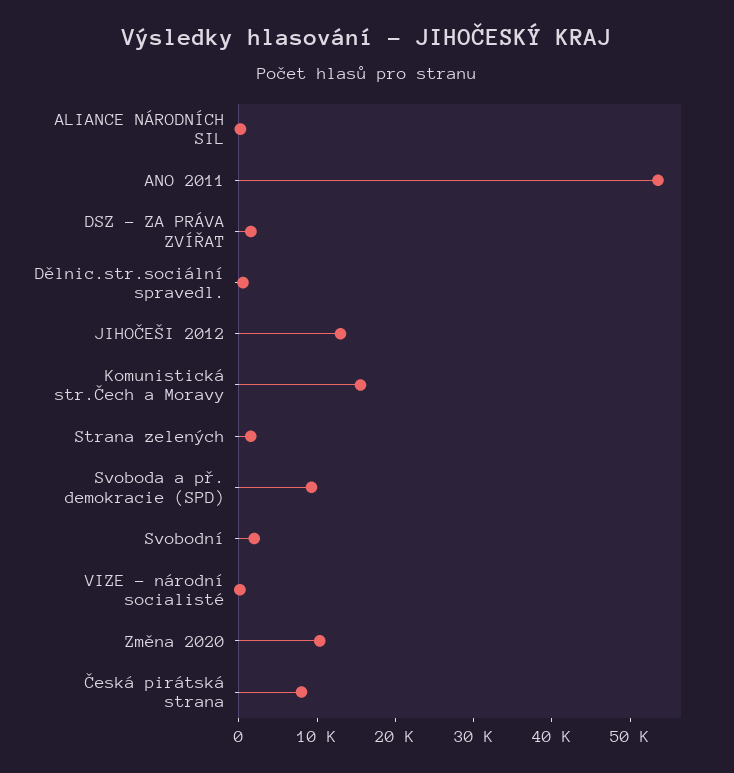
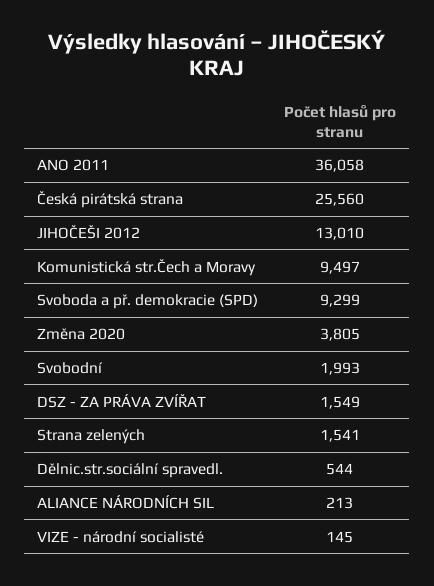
ANO 2011: 54000 -> 36058
Komunistická str.Čech a Moravy: 16000 -> 9497
Změna 2020: 10000 -> 3805
Česká pirátská strana: 8000 -> 25560

